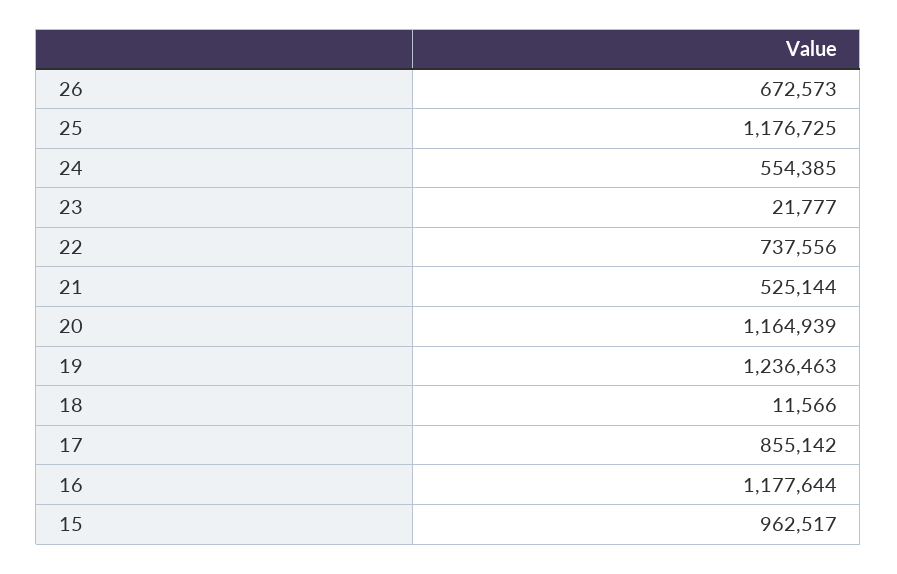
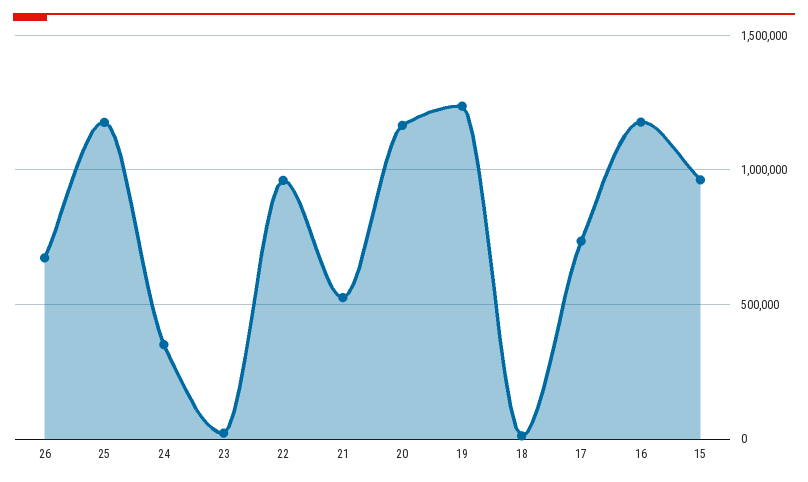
24: 554385 -> 350000
22: 737556 -> 950000
17: 855142 -> 750000

